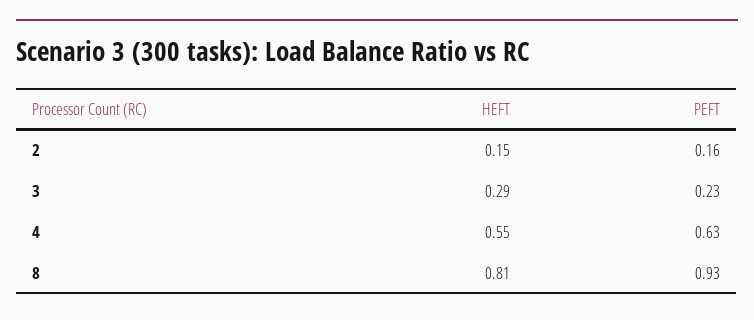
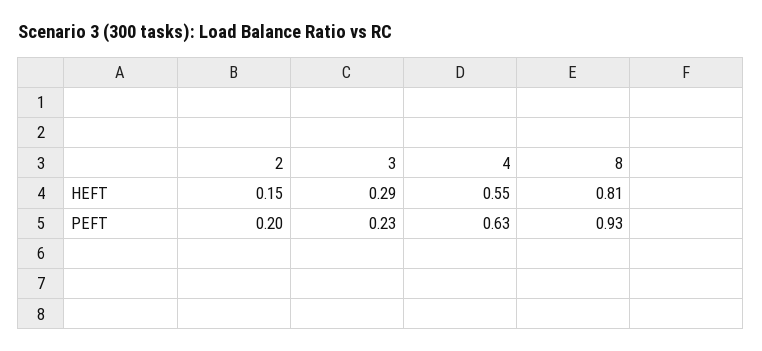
PEFT, 2: 0.16 -> 0.2

